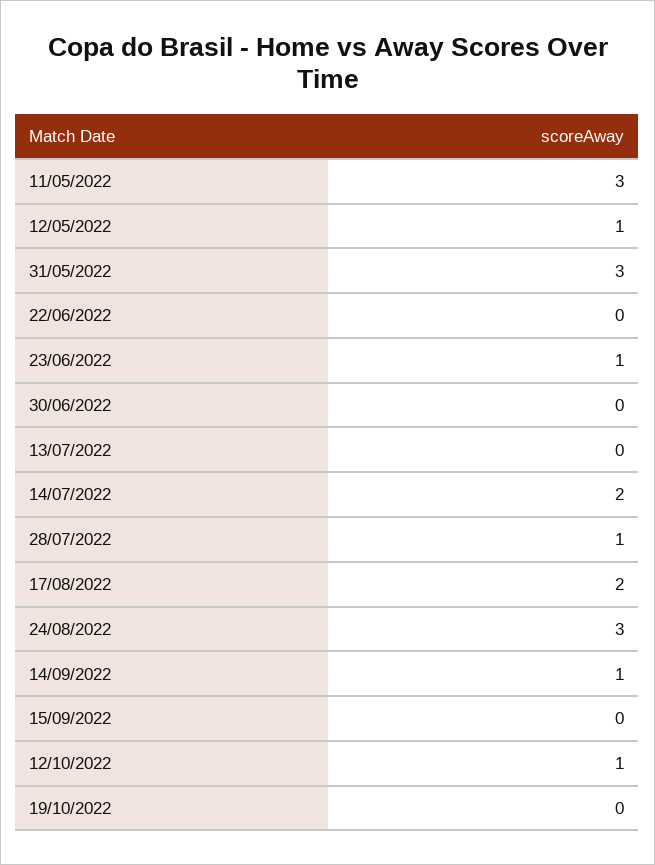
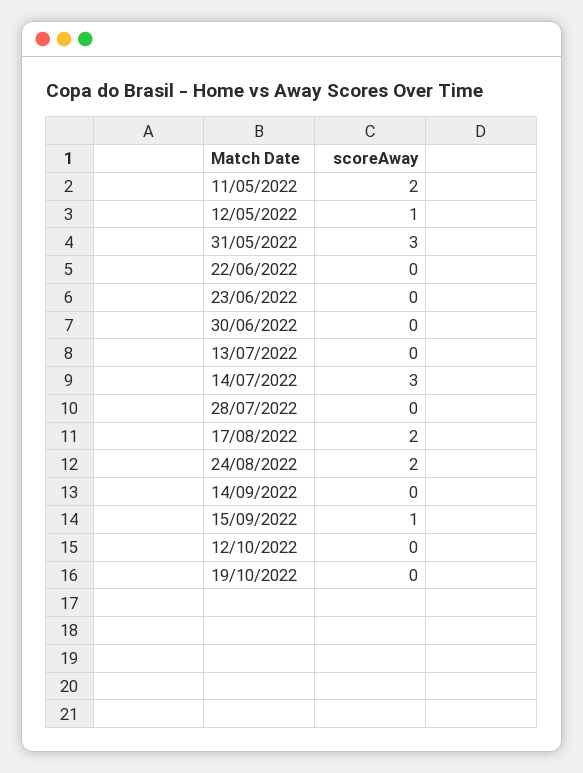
11/05/2022: 3 -> 2
23/06/2022: 1 -> 0
14/07/2022: 2 -> 3
28/07/2022: 1 -> 0
24/08/2022: 3 -> 2
14/09/2022: 1 -> 0
15/09/2022: 0 -> 1
12/10/2022: 1 -> 0

